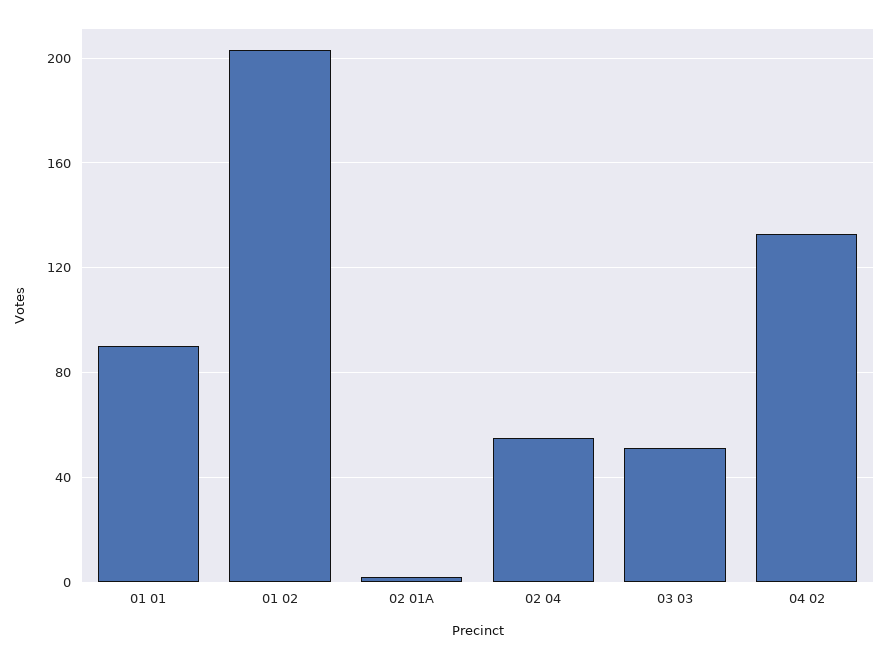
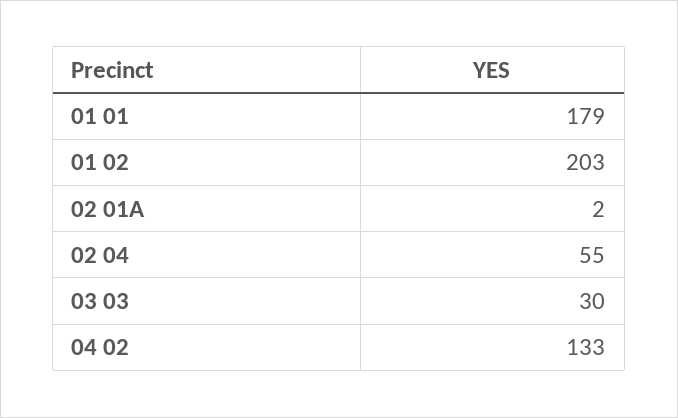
01 01: 90 -> 179
03 03: 50 -> 30

